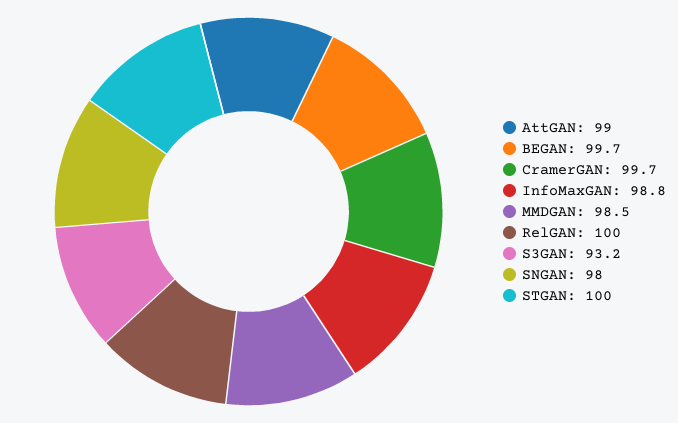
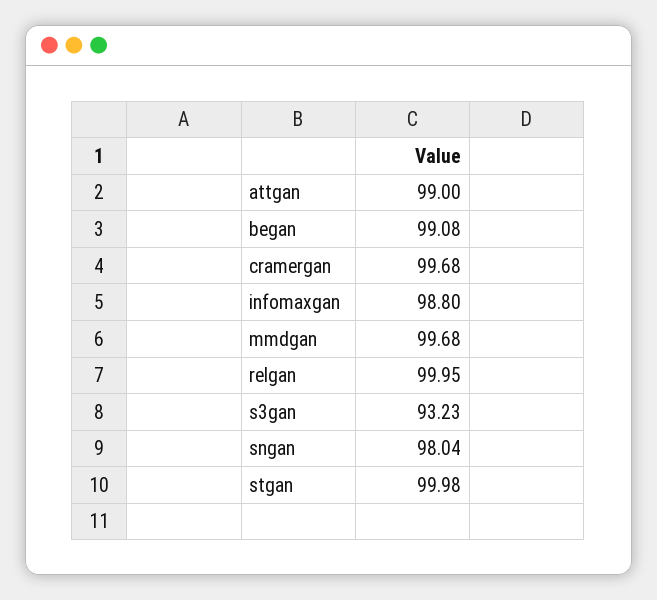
BEGAN: 99.7 -> 99.08
MMDGAN: 98.5 -> 99.68

